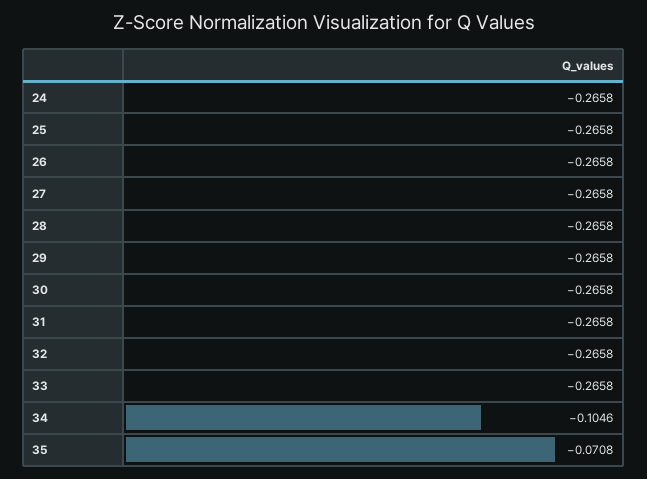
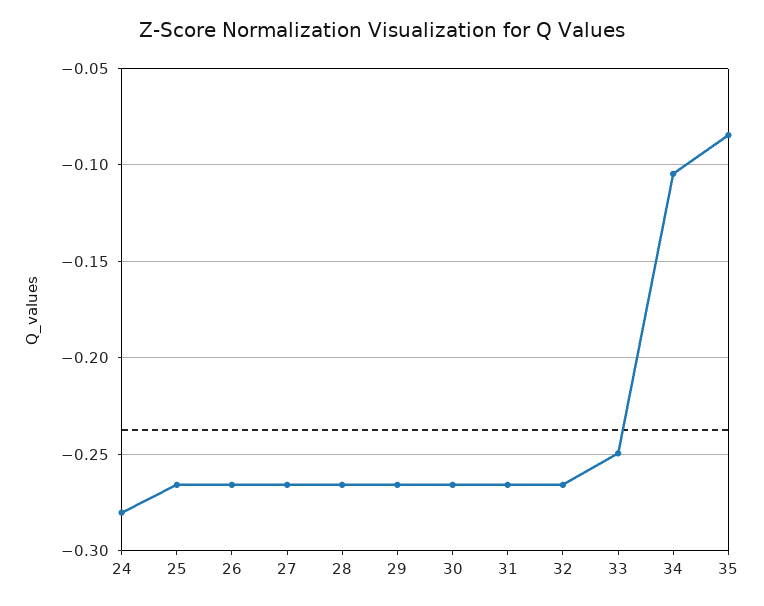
24: -0.2658 -> -0.28
33: -0.2658 -> -0.25
35: -0.0708 -> -0.085

